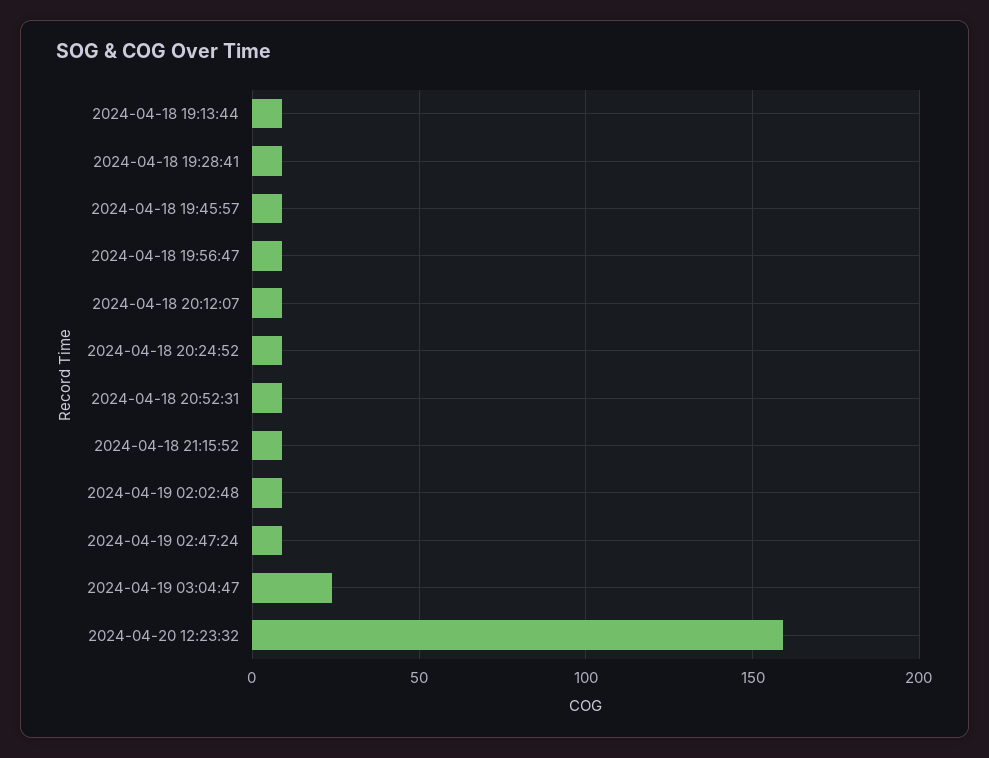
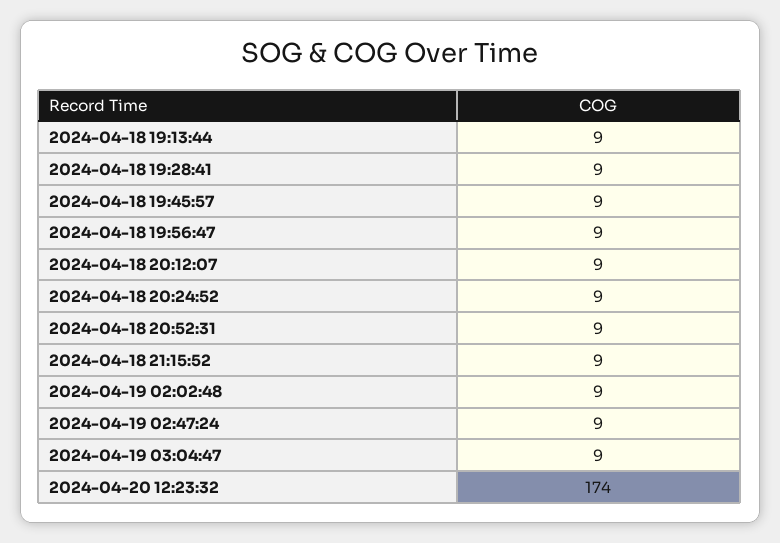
2024-04-19 03:04:47: 25 -> 9
2024-04-20 12:23:32: 160 -> 174

